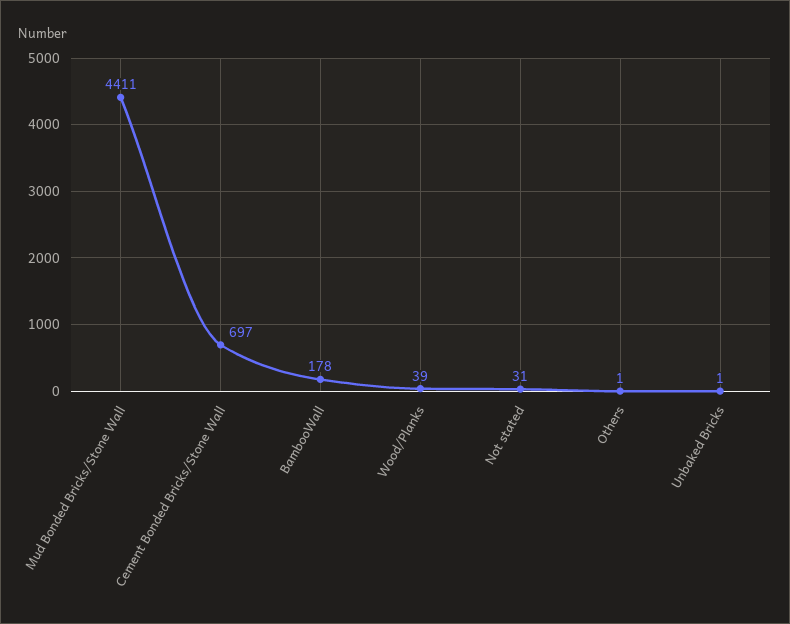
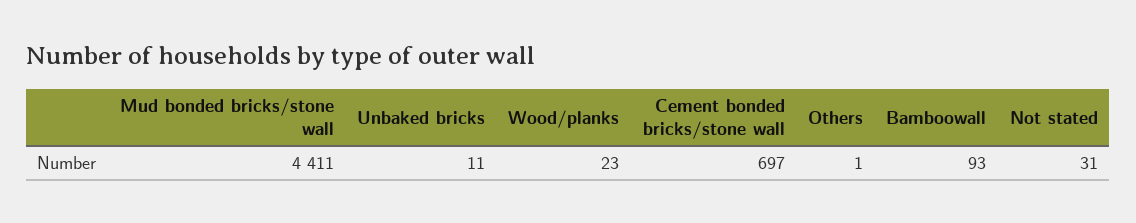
BambooWall: 178 -> 93
Wood/Planks: 39 -> 23
Unbaked Bricks: 1 -> 11

